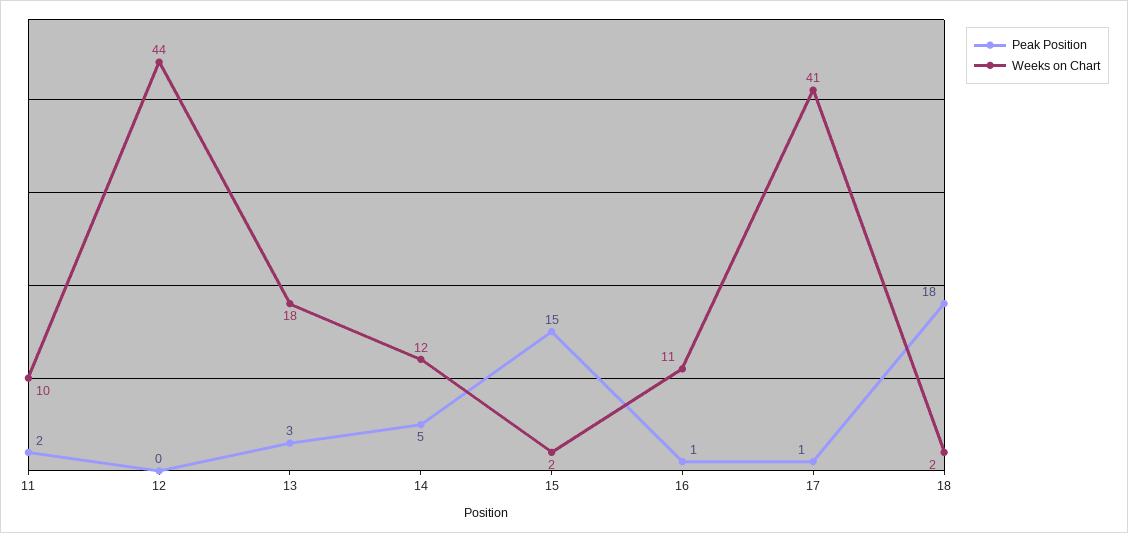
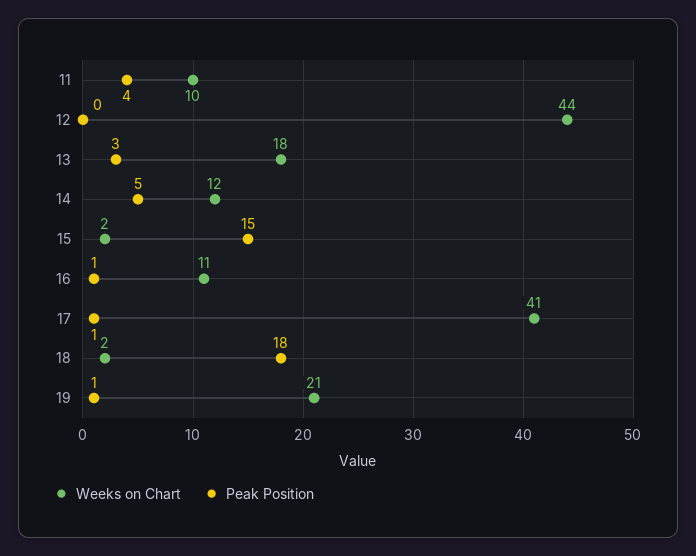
Peak Position, 11: 2 -> 4
Weeks on Chart, 19: none -> 21
Peak Position, 19: none -> 1

